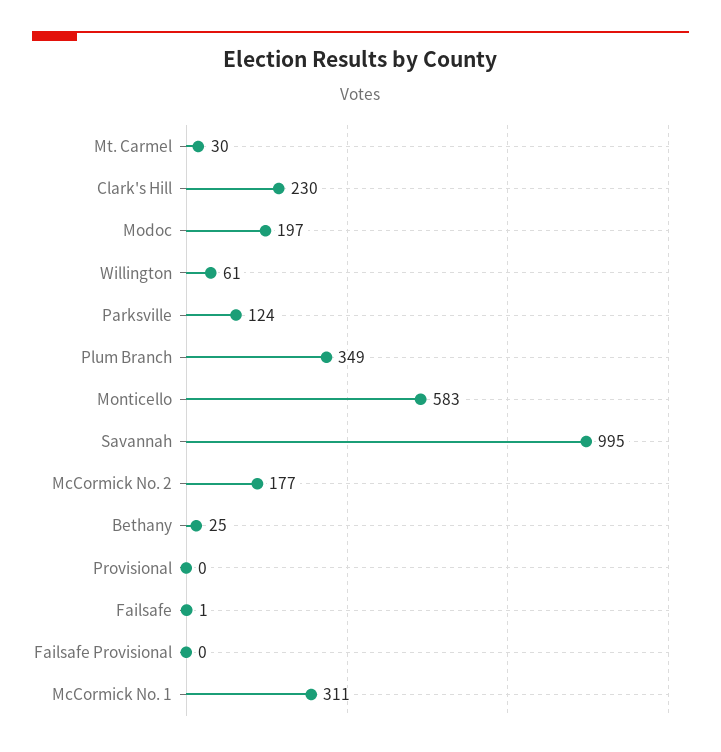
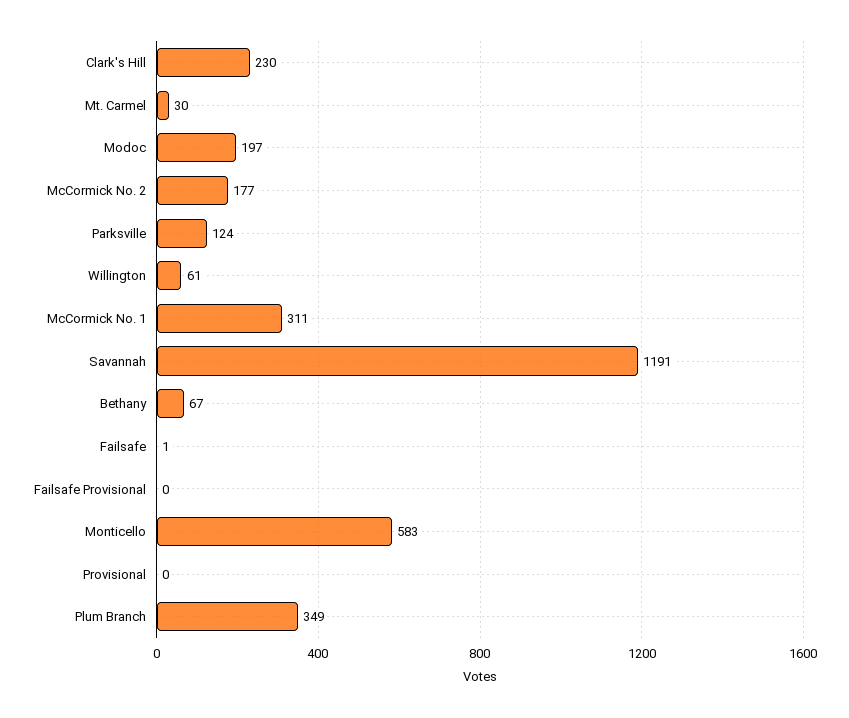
Savannah: 995 -> 1191
Bethany: 25 -> 67

